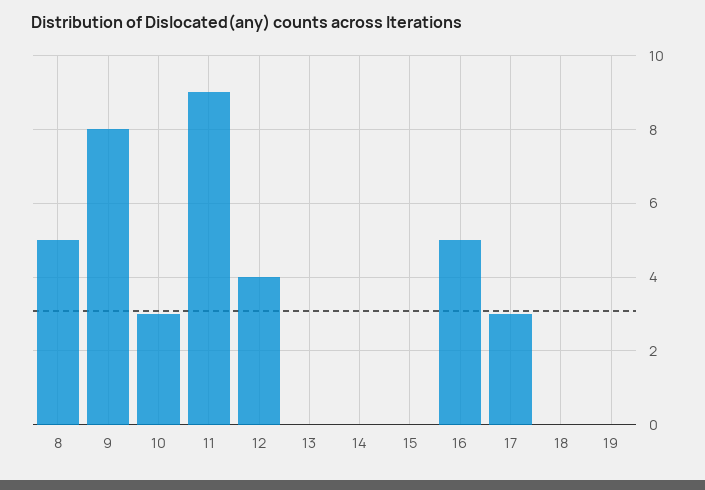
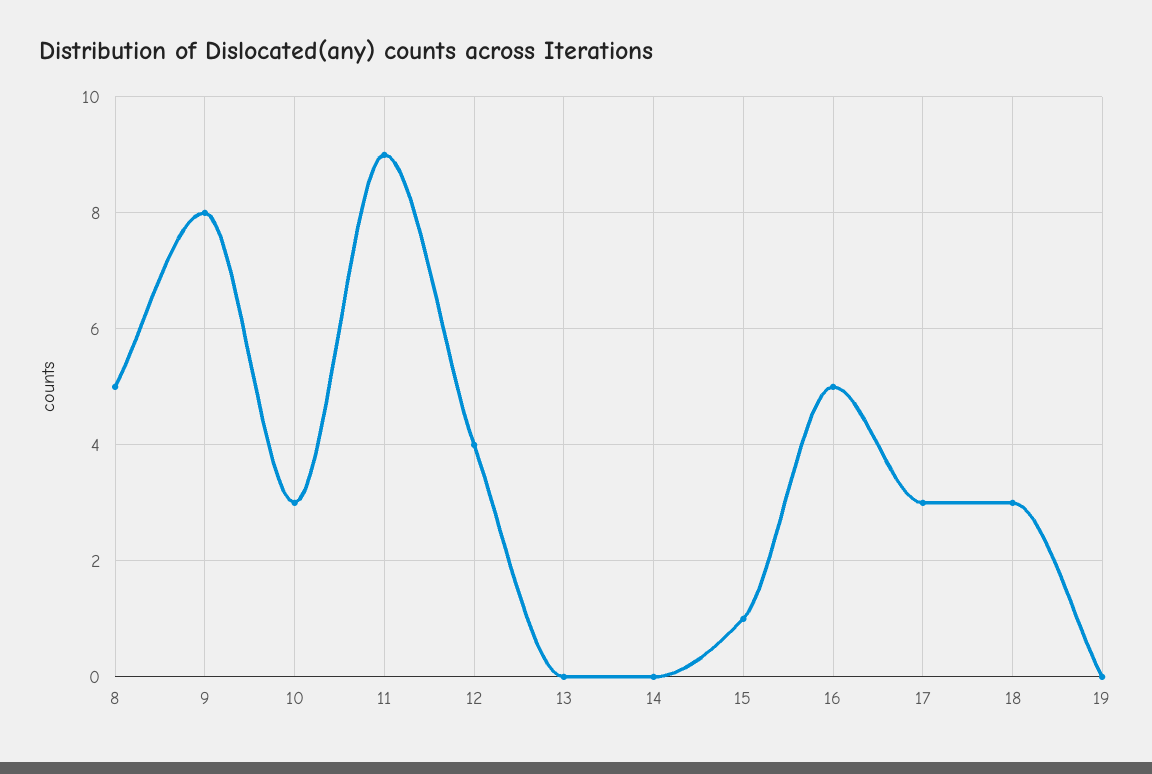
15: 0 -> 1
18: 0 -> 3

